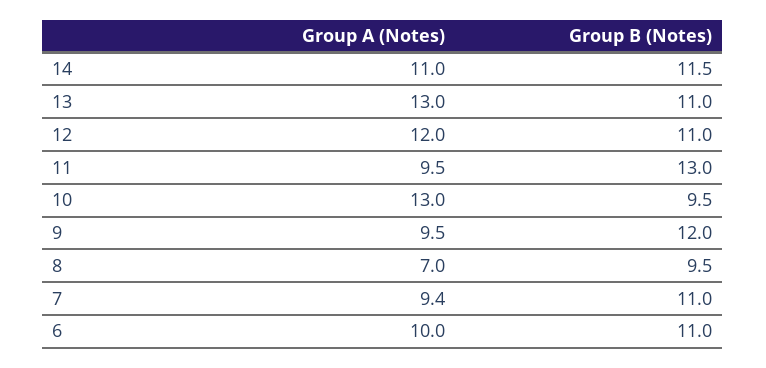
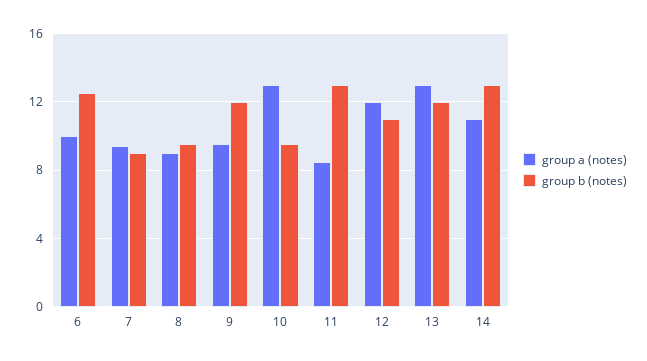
Group B (Notes), 14: 11.5 -> 13
Group B (Notes), 13: 11 -> 12
Group A (Notes), 11: 9.5 -> 8.5
Group A (Notes), 8: 7 -> 9
Group B (Notes), 7: 11 -> 9
Group B (Notes), 6: 11 -> 12.5

